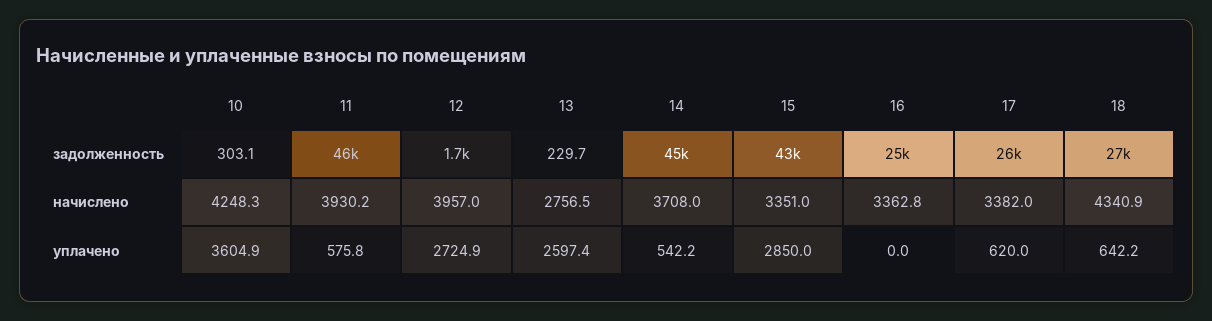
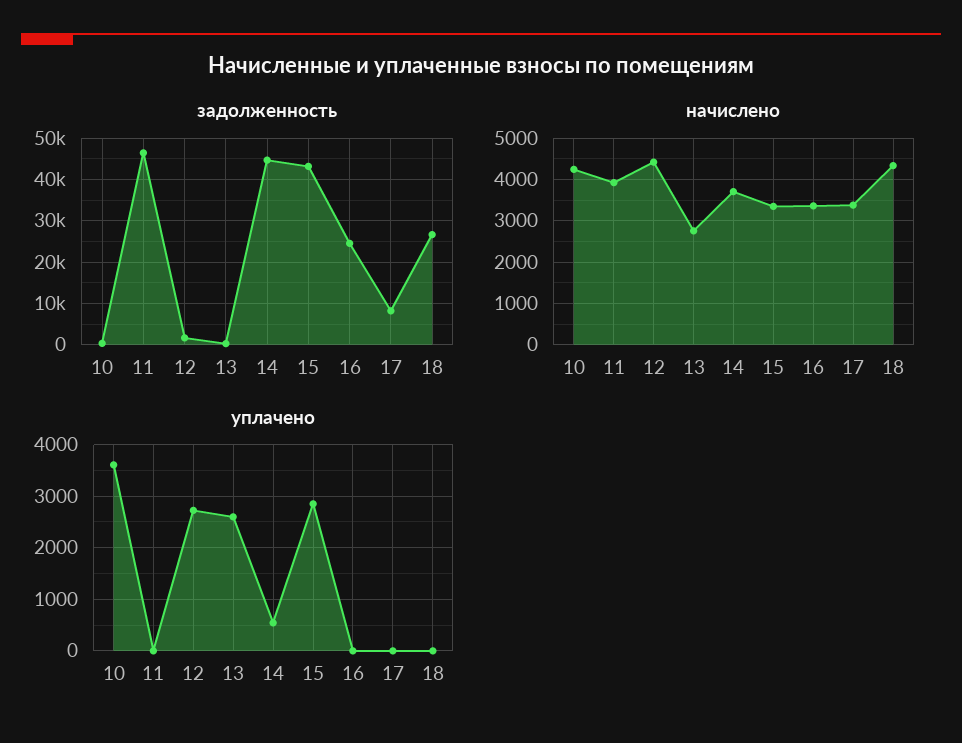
задолженность, 17: 26000 -> 8000
начислено, 12: 3957 -> 4400
уплачено, 11: 575.8 -> 0
уплачено, 17: 620 -> 0
уплачено, 18: 642.2 -> 0

